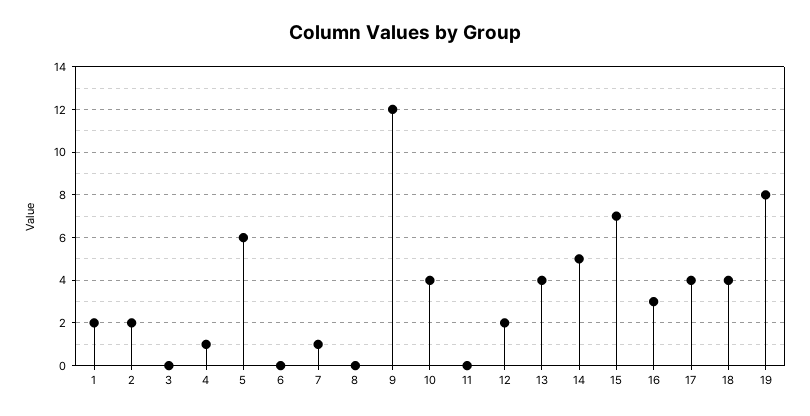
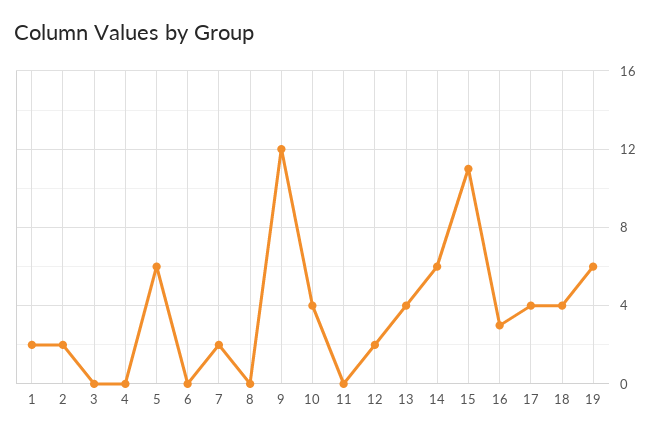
4: 1 -> 0
7: 1 -> 2
14: 5 -> 6
15: 7 -> 11
19: 8 -> 6

